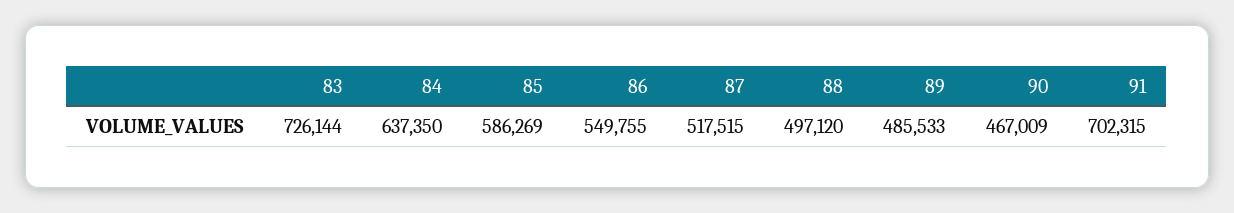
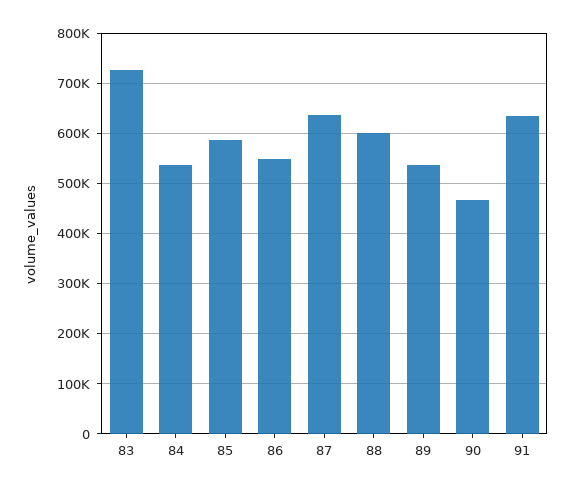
84: 637350 -> 540000
87: 517515 -> 640000
88: 497120 -> 600000
89: 485533 -> 540000
91: 702315 -> 640000

